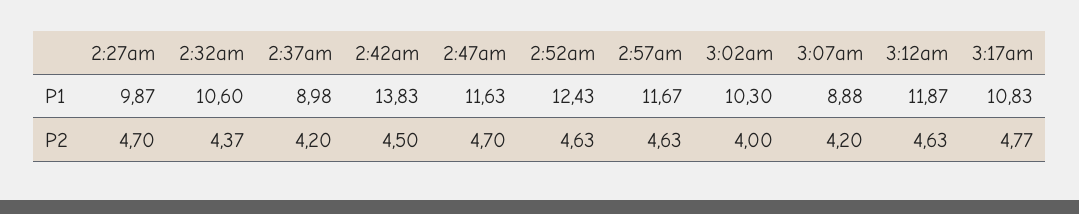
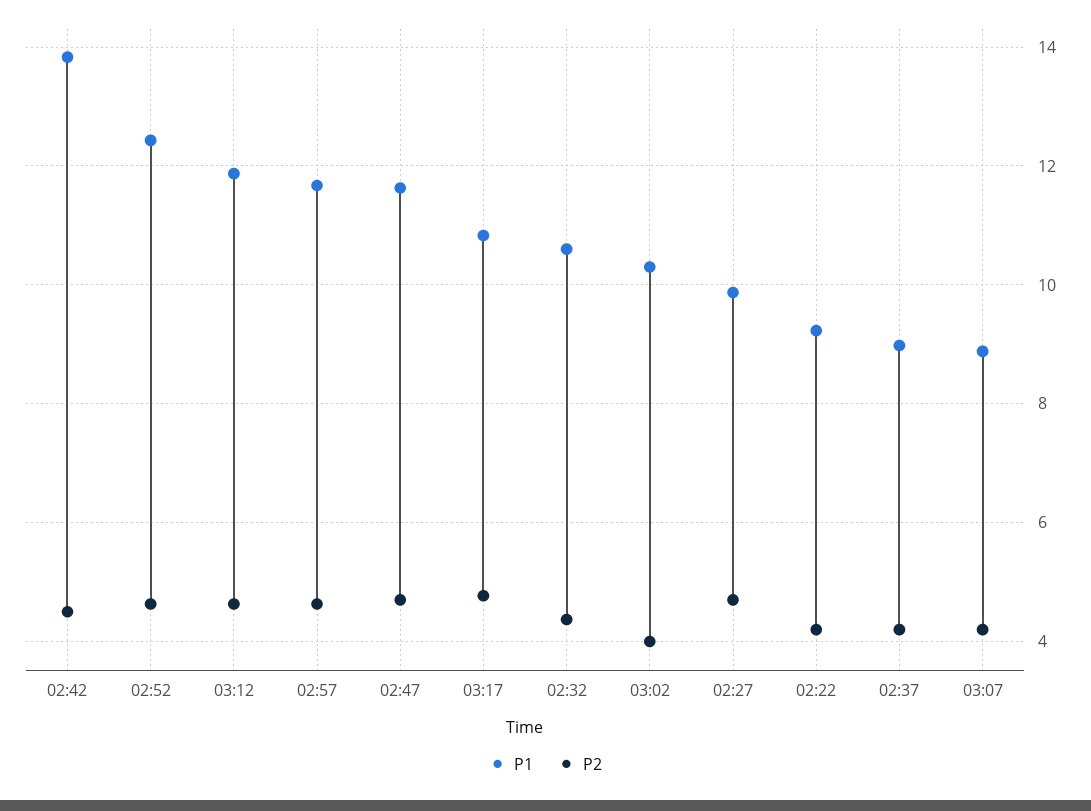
P1, 02:22: none -> 9.2
P2, 02:22: none -> 4.2

